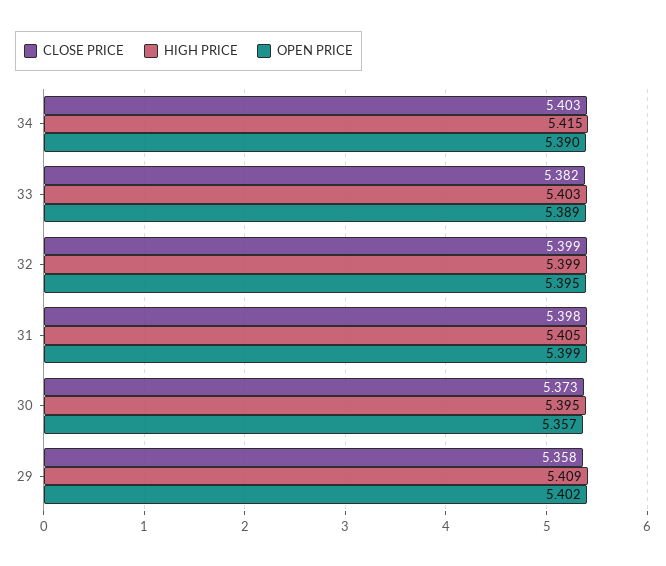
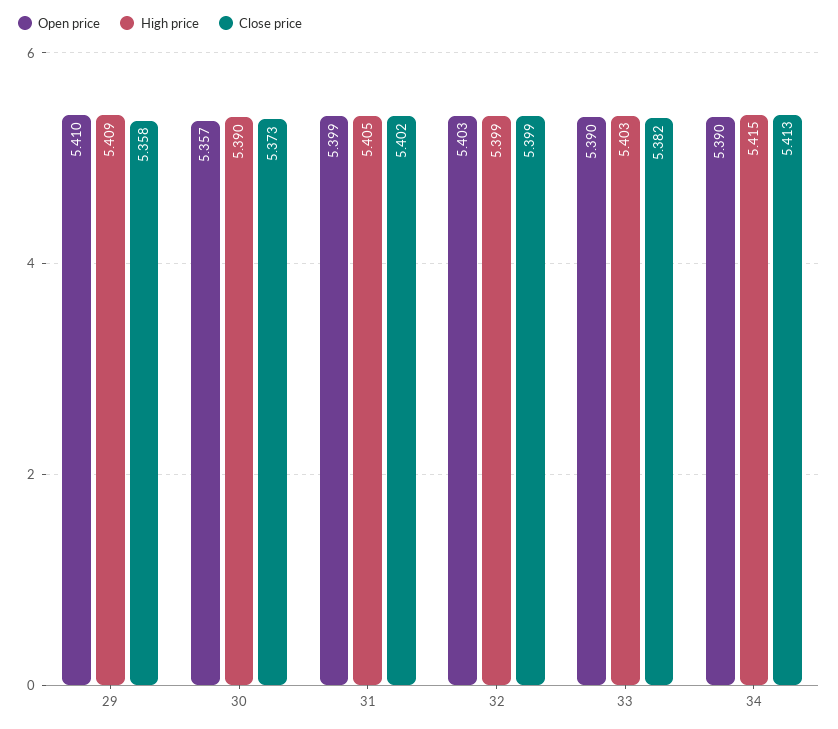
CLOSE PRICE, 34: 5.403 -> 5.413
OPEN PRICE, 33: 5.389 -> 5.39
OPEN PRICE, 32: 5.395 -> 5.403
CLOSE PRICE, 31: 5.398 -> 5.402
HIGH PRICE, 30: 5.395 -> 5.39
OPEN PRICE, 29: 5.402 -> 5.41

